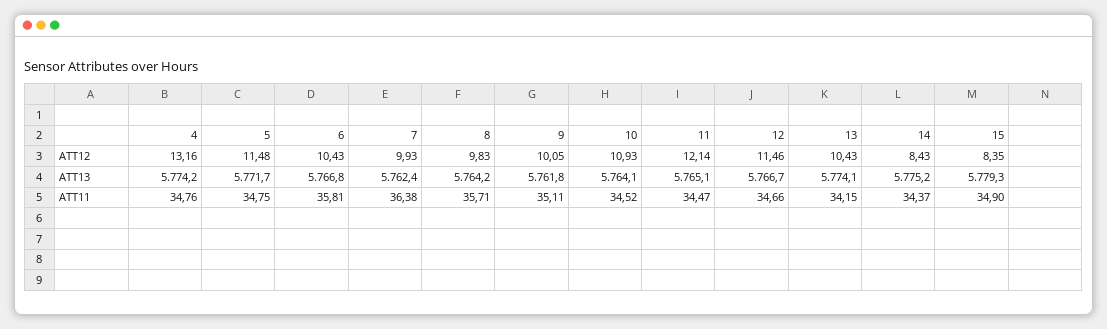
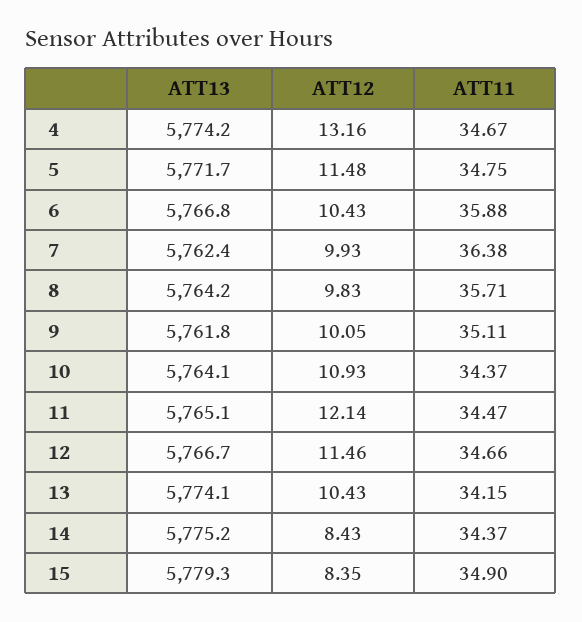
4, ATT11: 34.76 -> 34.67
6, ATT11: 35.81 -> 35.88
10, ATT11: 34.52 -> 34.37

